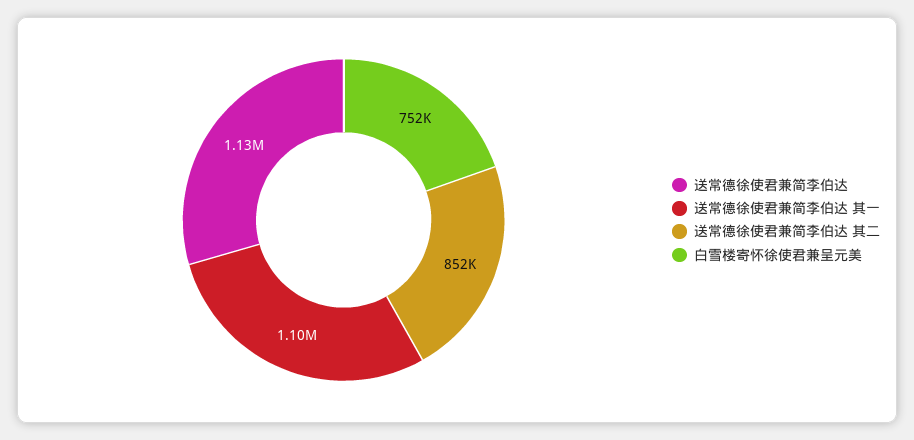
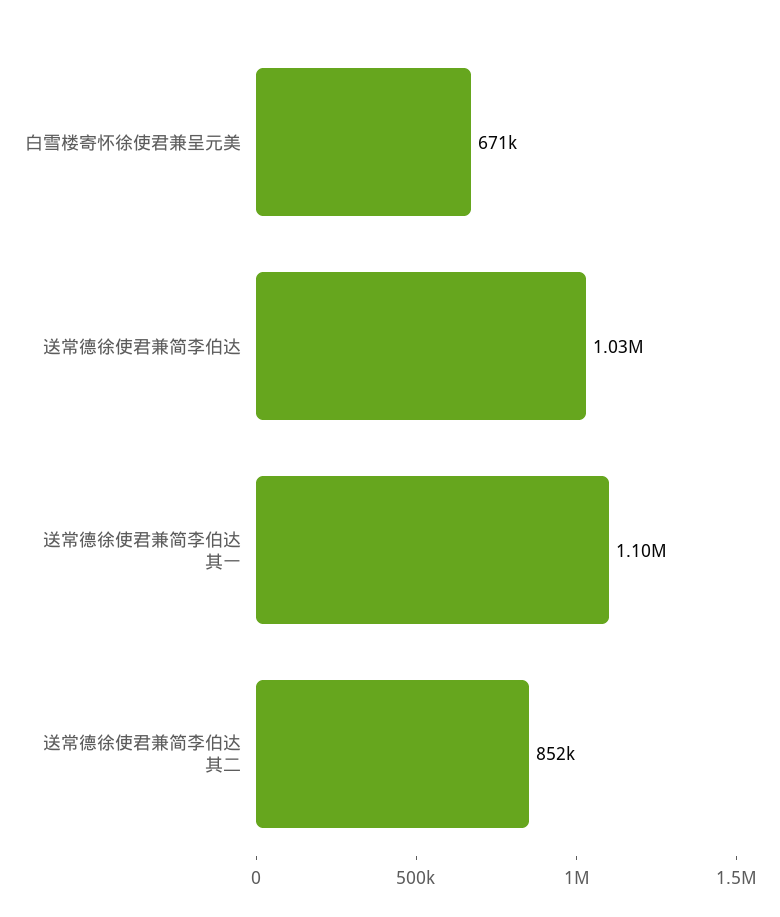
送常德徐使君兼简李伯达: 1130000 -> 1030000
白雪楼寄怀徐使君兼呈元美: 752000 -> 671000

